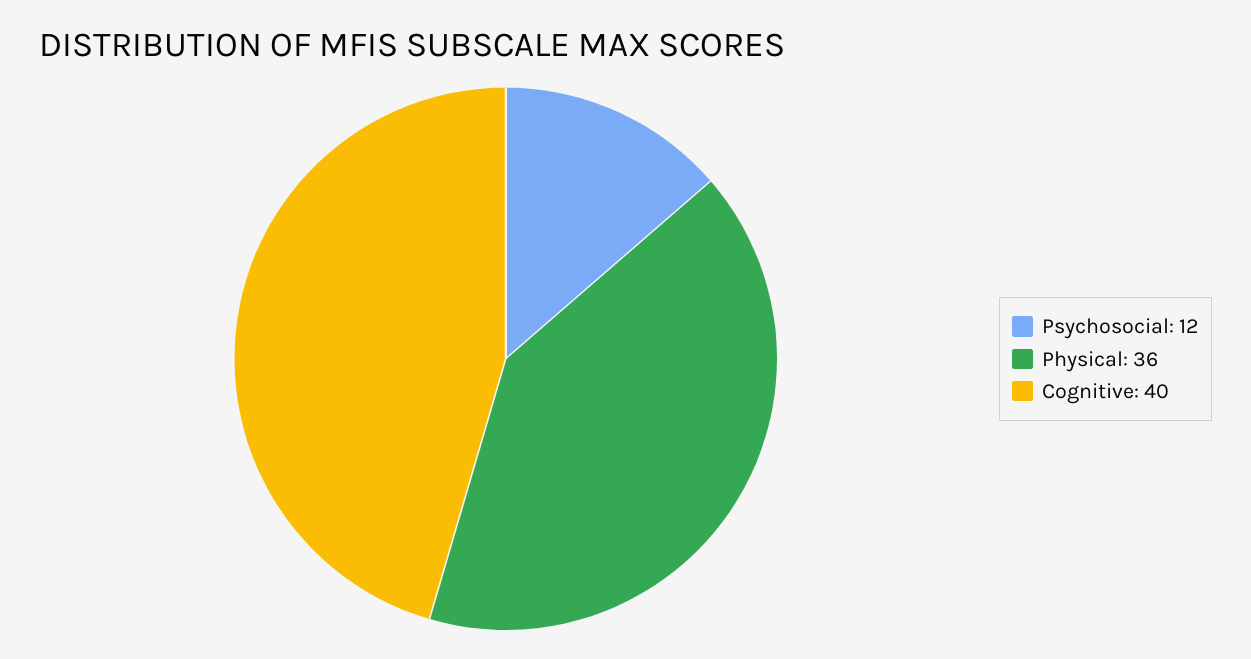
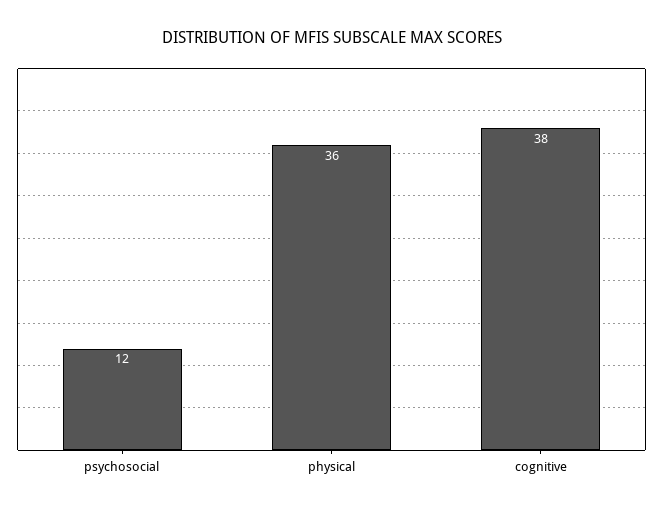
Cognitive: 40 -> 38

